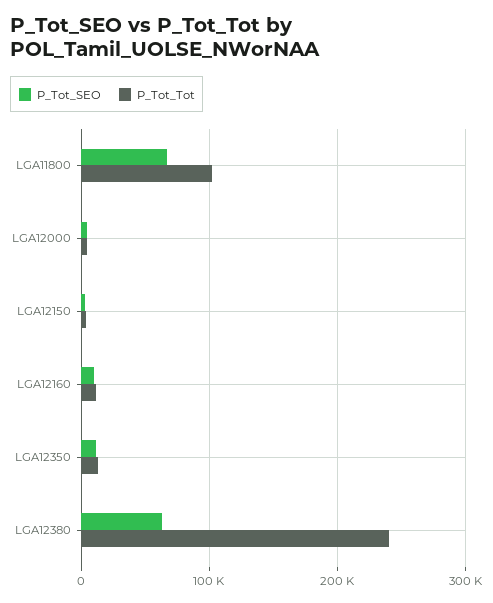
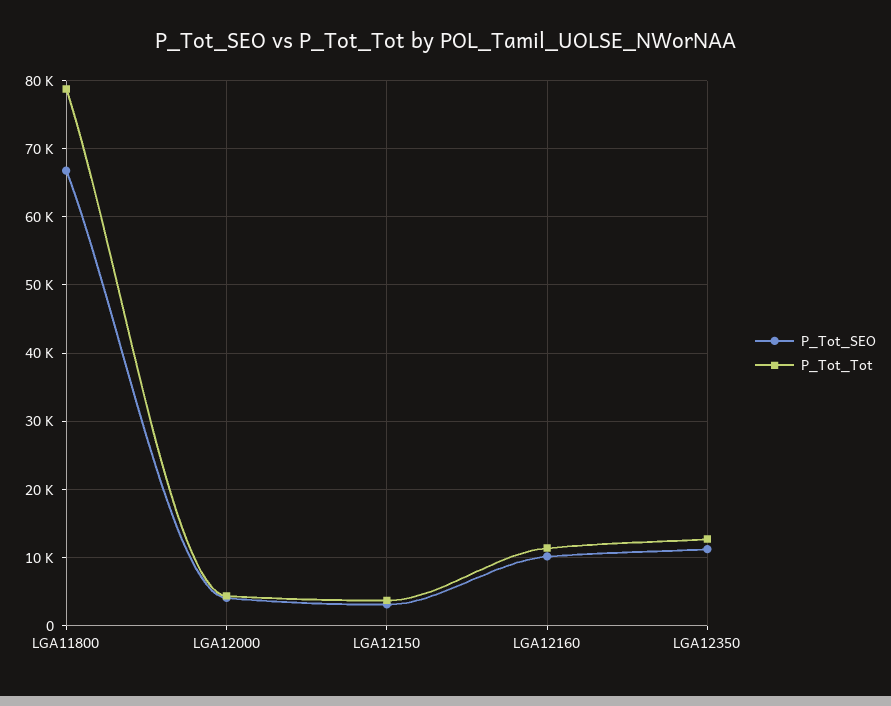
P_Tot_Tot, LGA11800: 100000 -> 79000
P_Tot_SEO, LGA12380: 60000 -> none
P_Tot_Tot, LGA12380: 240000 -> none

